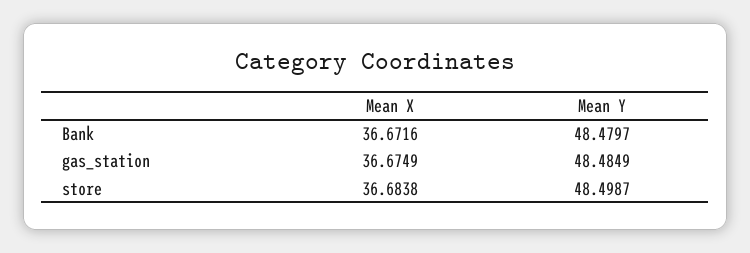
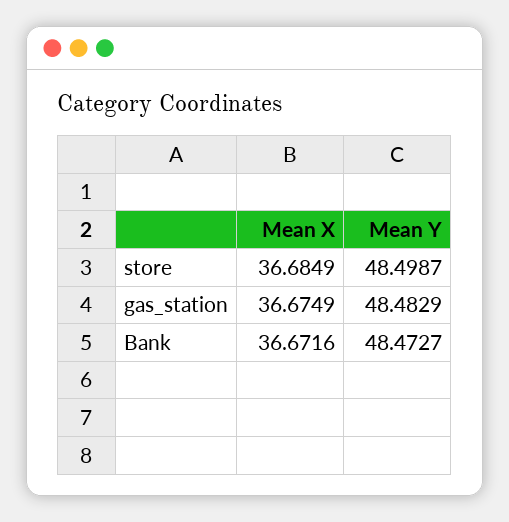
Mean Y, Bank: 48.4797 -> 48.4727
Mean Y, gas_station: 48.4849 -> 48.4829
Mean X, store: 36.6838 -> 36.6849

